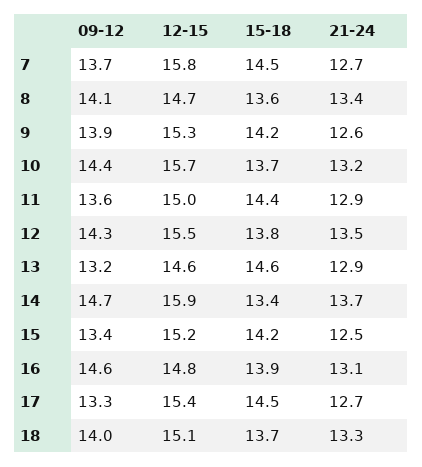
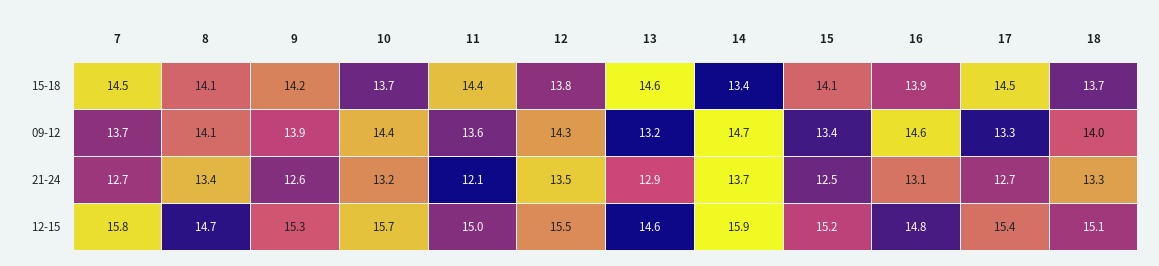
15-18, 8: 13.6 -> 14.1
21-24, 11: 12.9 -> 12.1
15-18, 15: 14.2 -> 14.1

